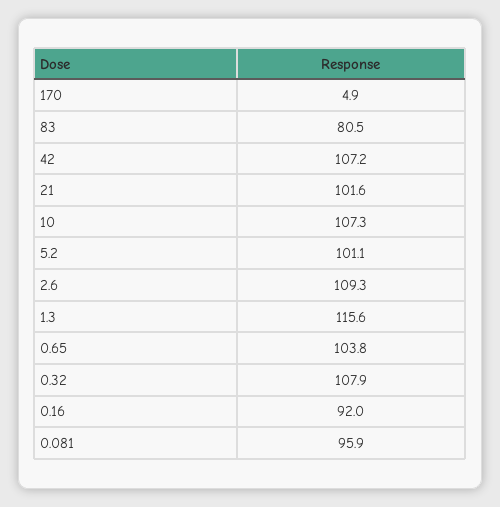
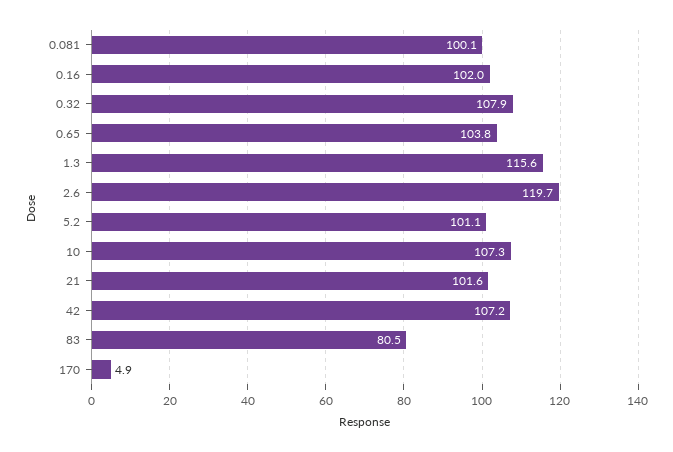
2.6: 109.3 -> 119.7
0.16: 92 -> 102
0.081: 95.9 -> 100.1

